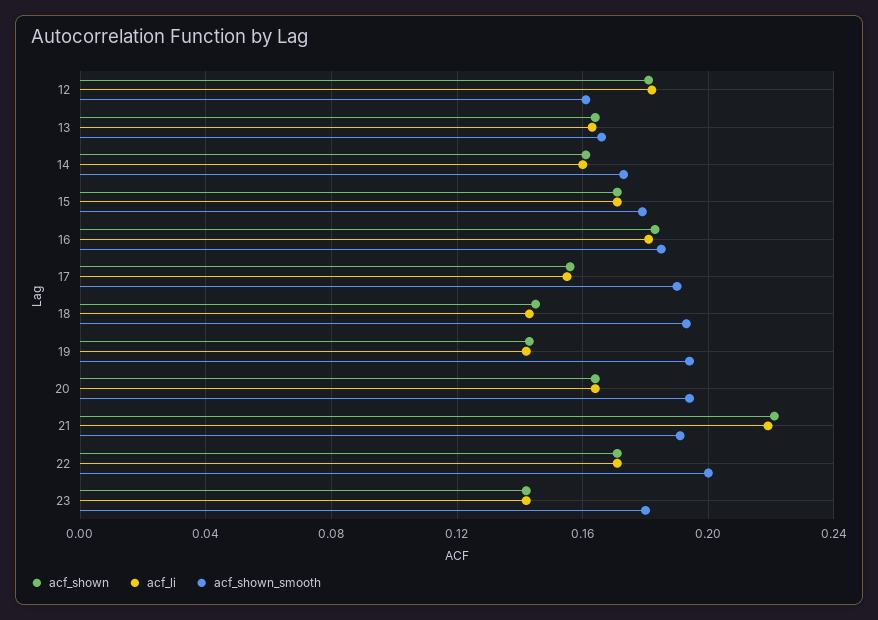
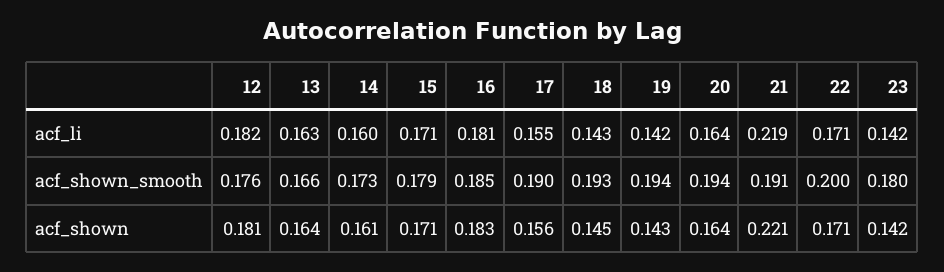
acf_shown_smooth, 12: 0.16 -> 0.176

